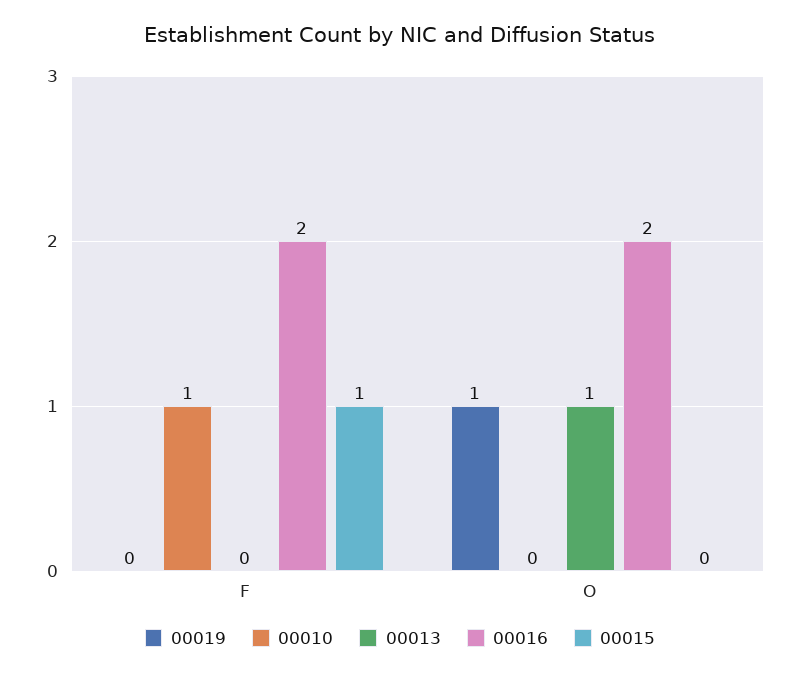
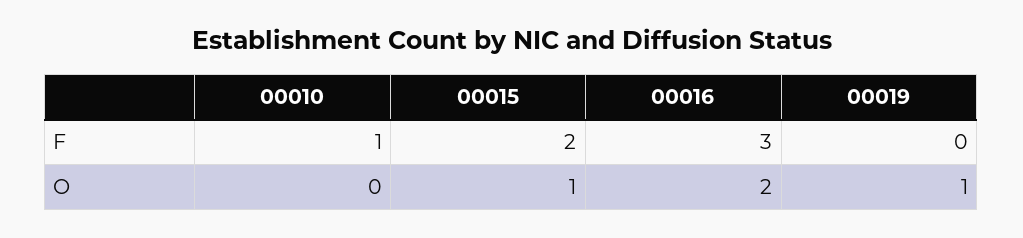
00013, F: 0 -> none
00016, F: 2 -> 3
00015, F: 1 -> 2
00013, O: 1 -> none
00015, O: 0 -> 1

